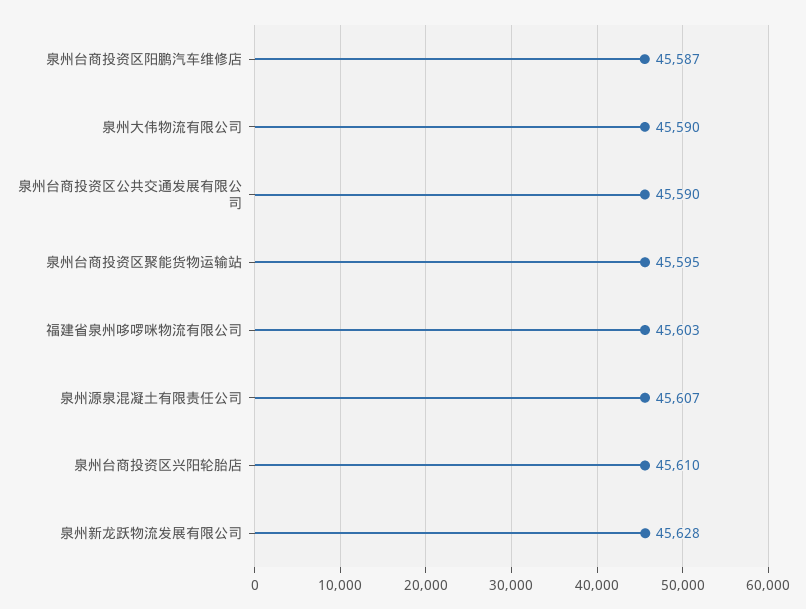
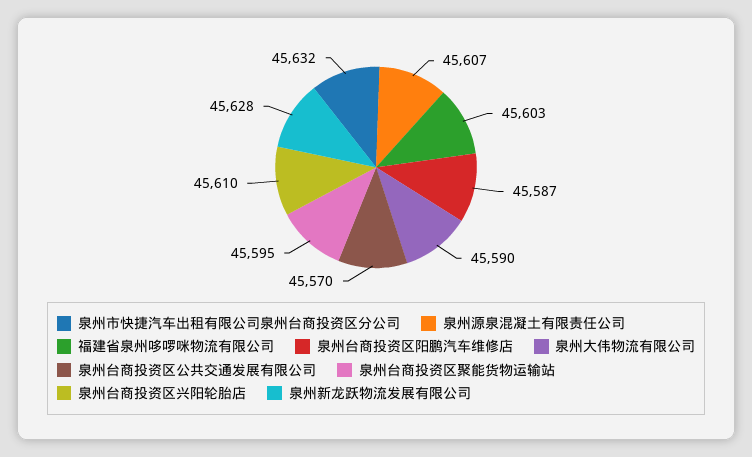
泉州台商投资区公共交通发展有限公司: 45590 -> 45570
泉州市快捷汽车出租有限公司泉州台商投资区分公司: none -> 45632

